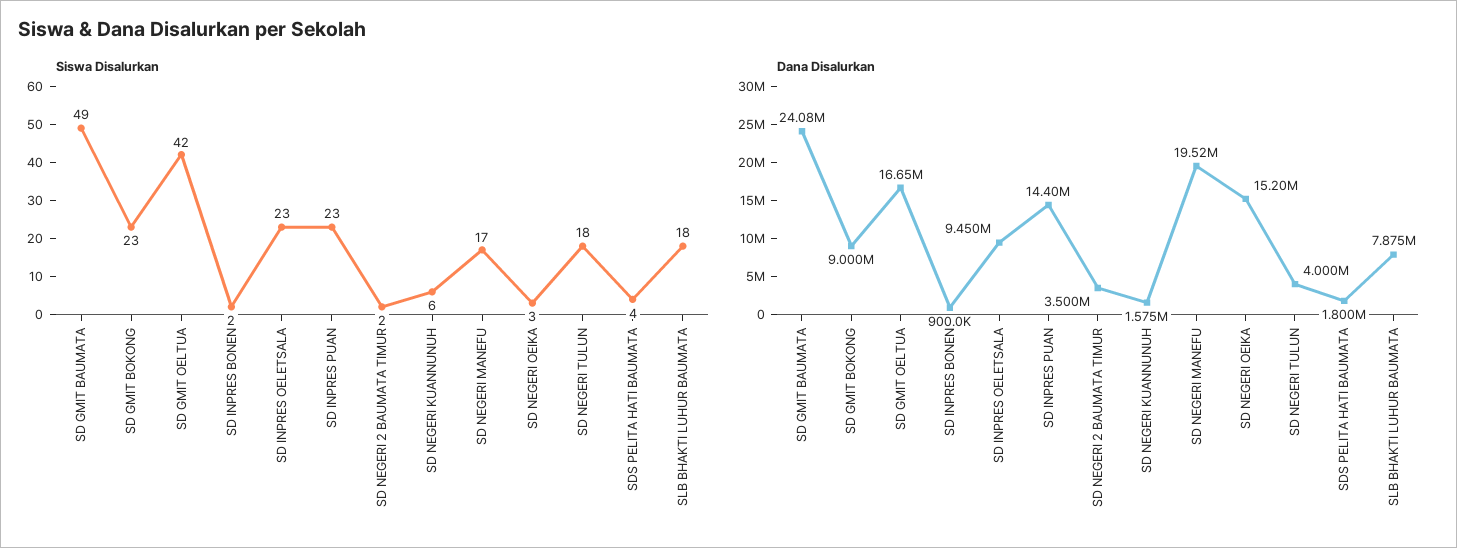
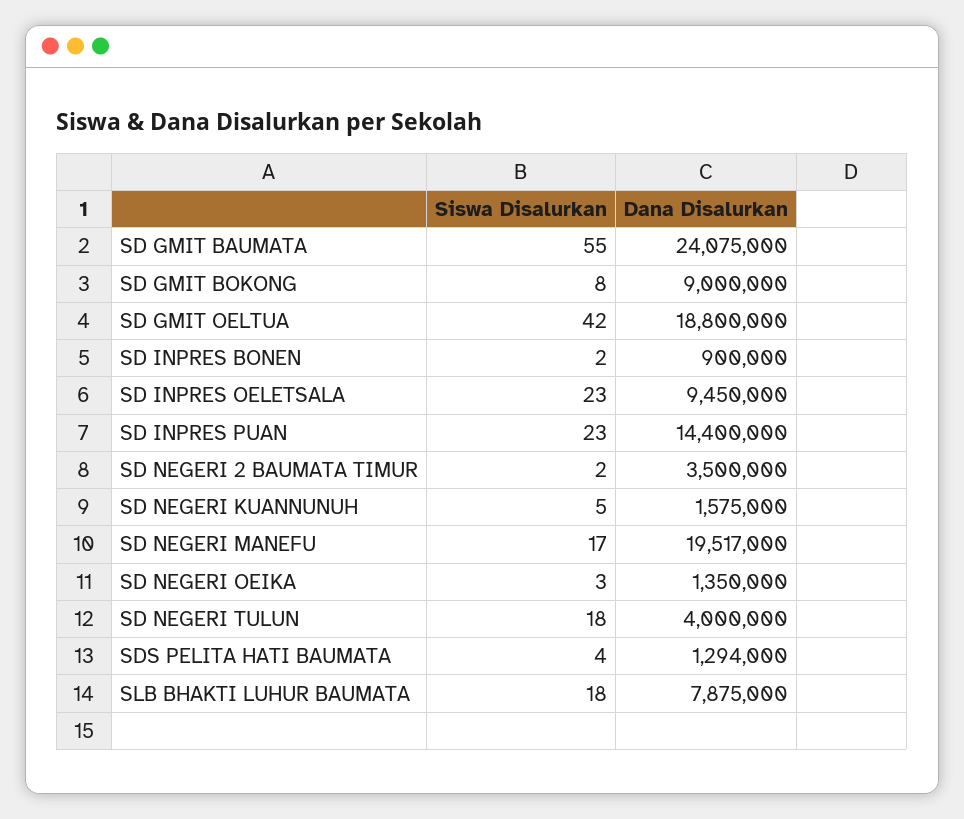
Siswa Disalurkan, SD GMIT BAUMATA: 49 -> 55
Siswa Disalurkan, SD GMIT BOKONG: 23 -> 8
Siswa Disalurkan, SD NEGERI KUANNUNUH: 6 -> 5
Dana Disalurkan, SD GMIT OELTUA: 16650000 -> 18800000
Dana Disalurkan, SD NEGERI OEIKA: 15200000 -> 1350000
Dana Disalurkan, SDS PELITA HATI BAUMATA: 1800000 -> 1294000

